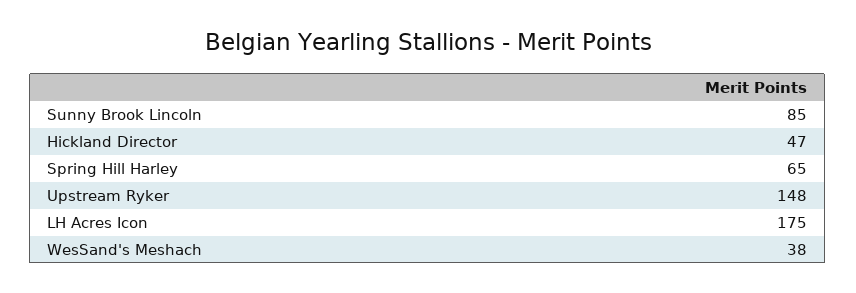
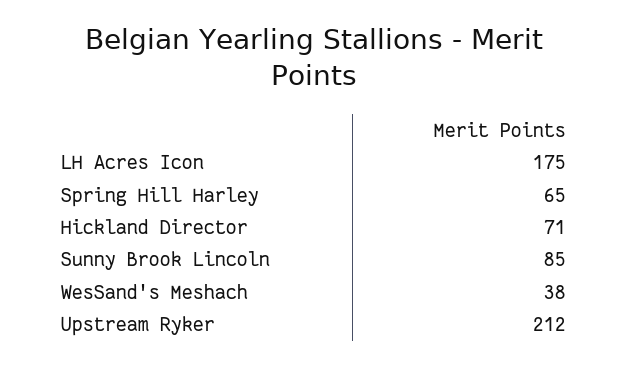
Hickland Director: 47 -> 71
Upstream Ryker: 148 -> 212

